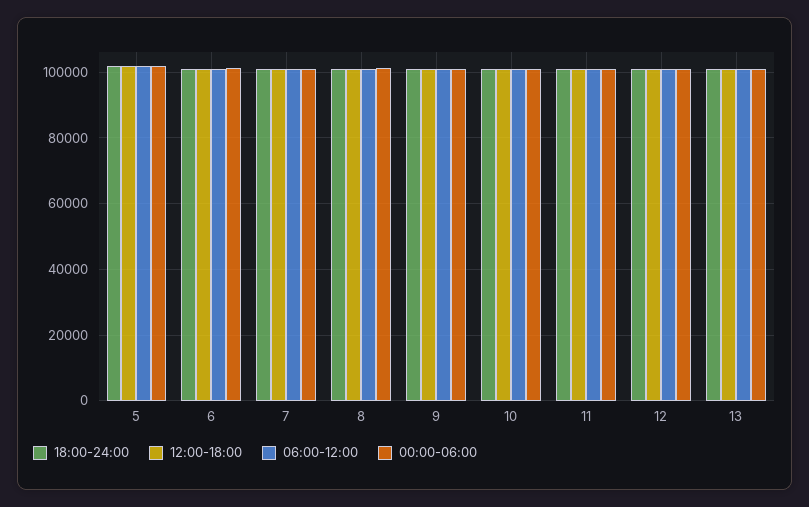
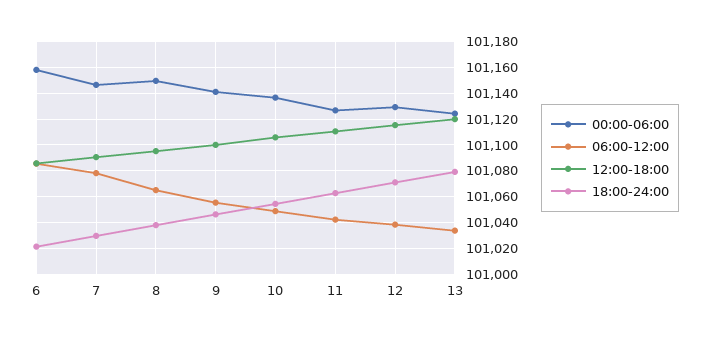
18:00-24:00, 5: 102000 -> none
12:00-18:00, 5: 102000 -> none
06:00-12:00, 5: 102000 -> none
00:00-06:00, 5: 102000 -> none

